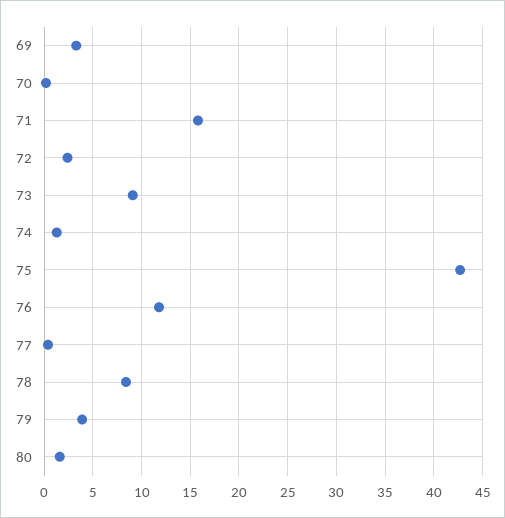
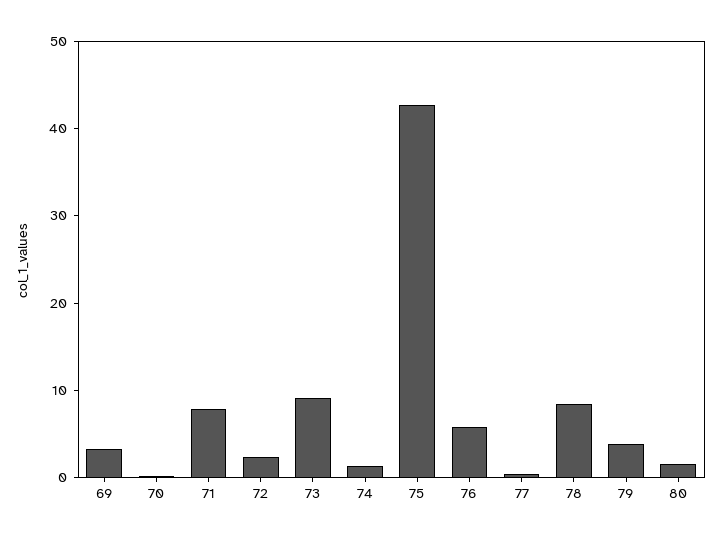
71: 16 -> 8
76: 12 -> 6

